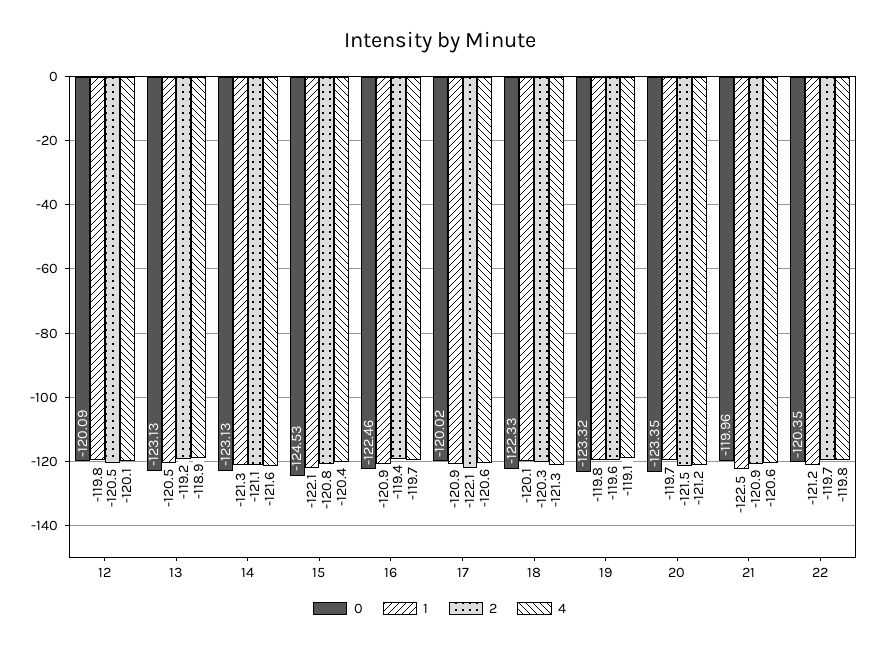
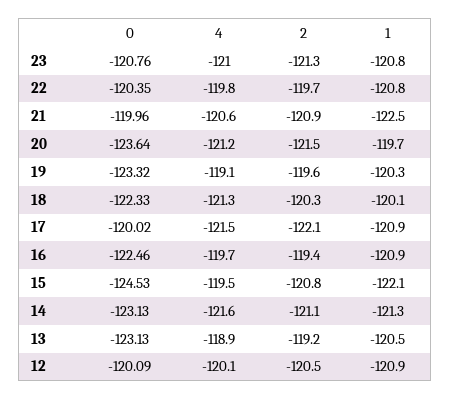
1, 12: -119.8 -> -120.9
4, 15: -120.4 -> -119.5
4, 17: -120.6 -> -121.5
1, 19: -119.8 -> -120.3
0, 20: -123.35 -> -123.64
1, 22: -121.2 -> -120.8
0, 23: none -> -120.76
4, 23: none -> -121
2, 23: none -> -121.3
1, 23: none -> -120.8

